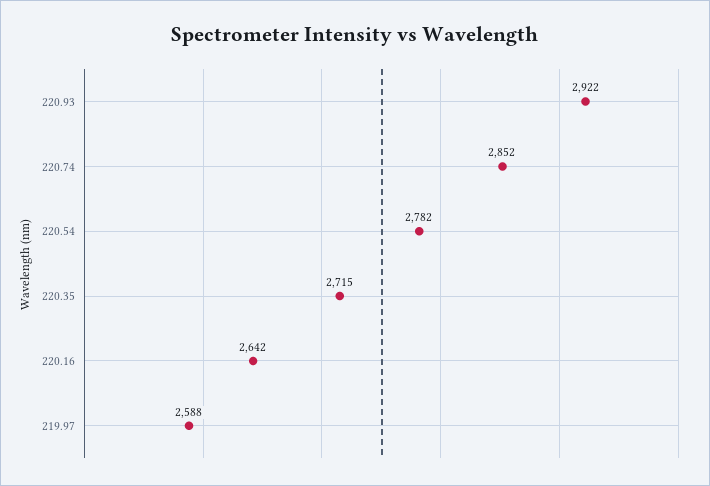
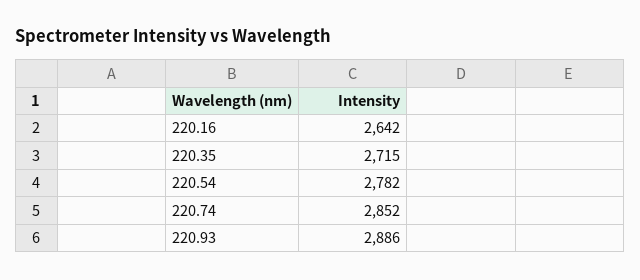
220.93: 2922 -> 2886
219.97: 2588 -> none

